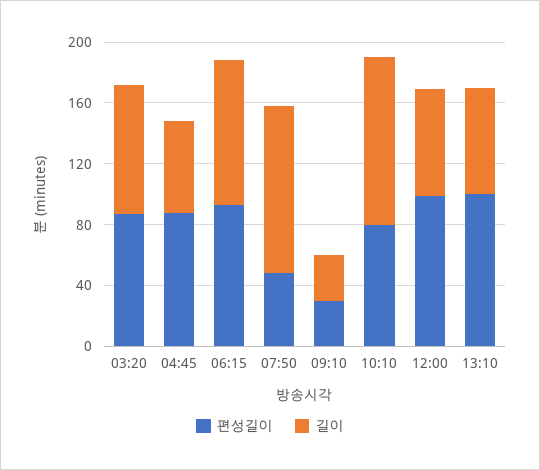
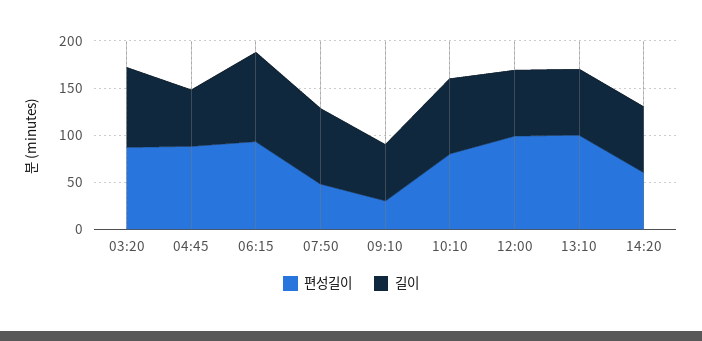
길이, 07:50: 110 -> 80
길이, 09:10: 30 -> 60
길이, 10:10: 110 -> 80
편성길이, 14:20: none -> 60
길이, 14:20: none -> 70

